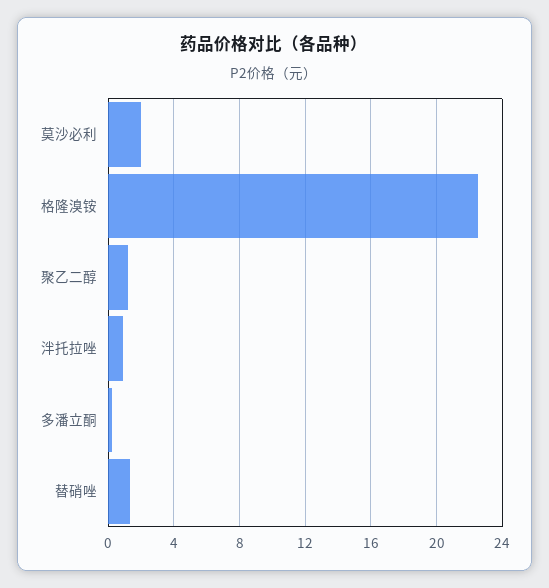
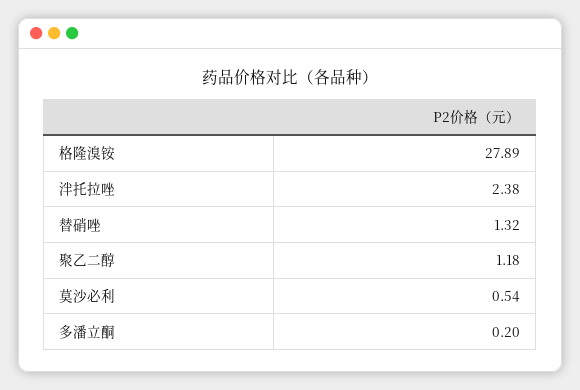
莫沙必利: 2 -> 0.54
格隆溴铵: 22.5 -> 27.89
泮托拉唑: 1 -> 2.38

